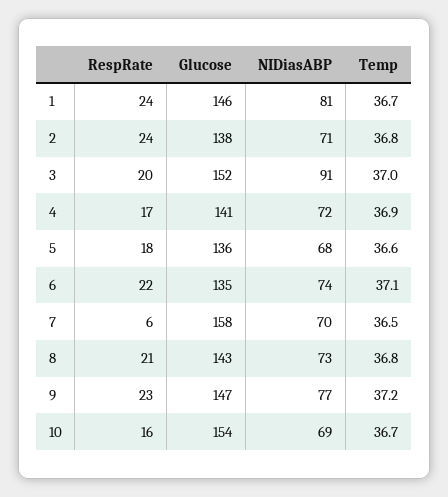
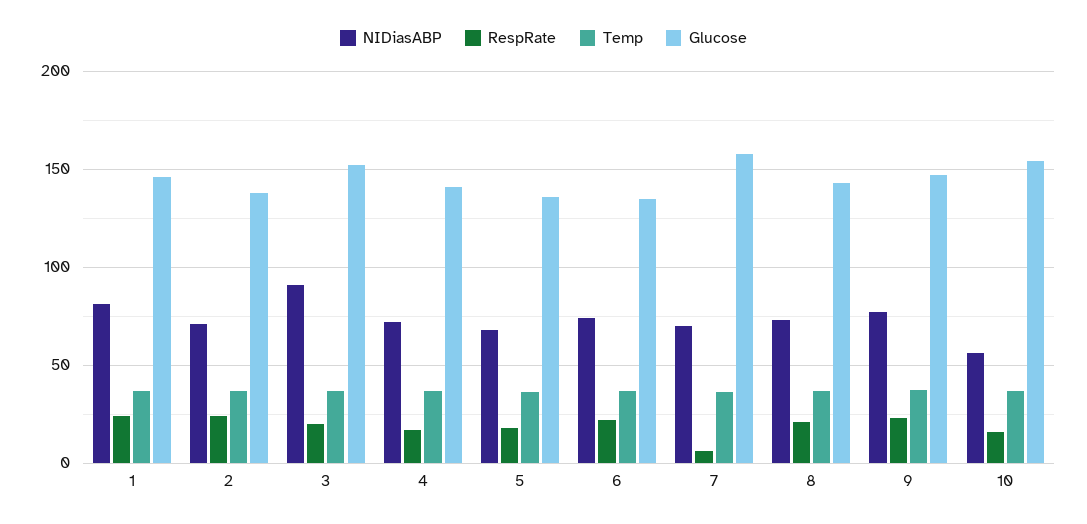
NIDiasABP, 10: 69 -> 55

